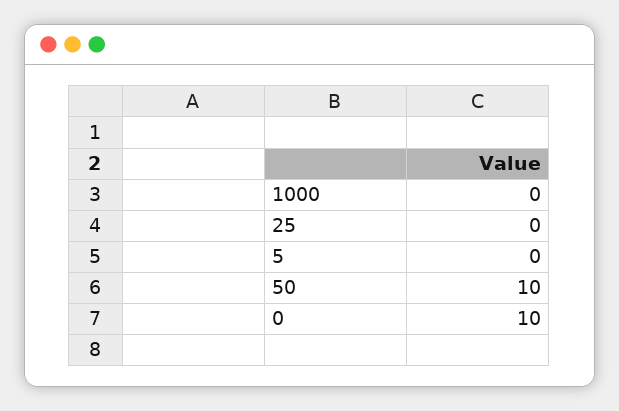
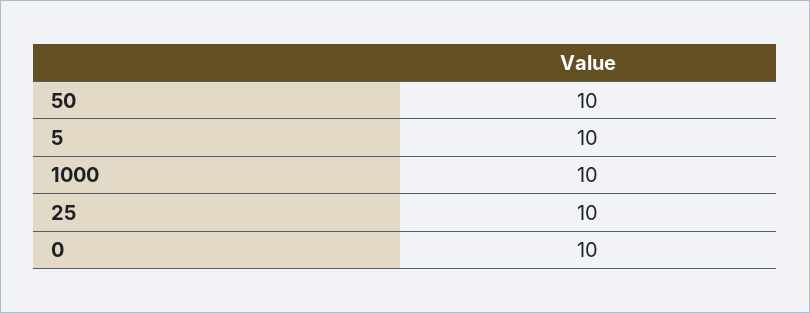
1000: 0 -> 10
25: 0 -> 10
5: 0 -> 10

